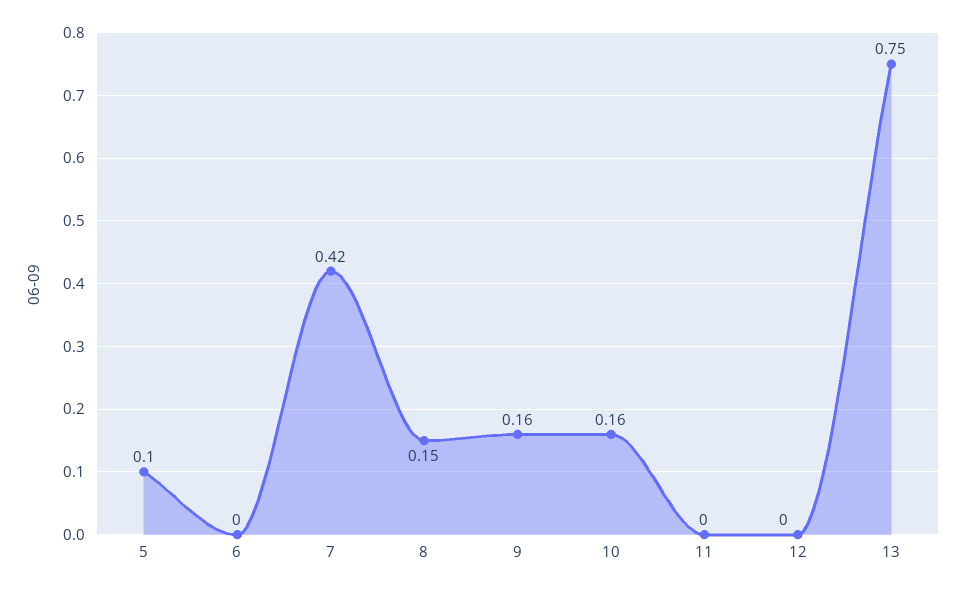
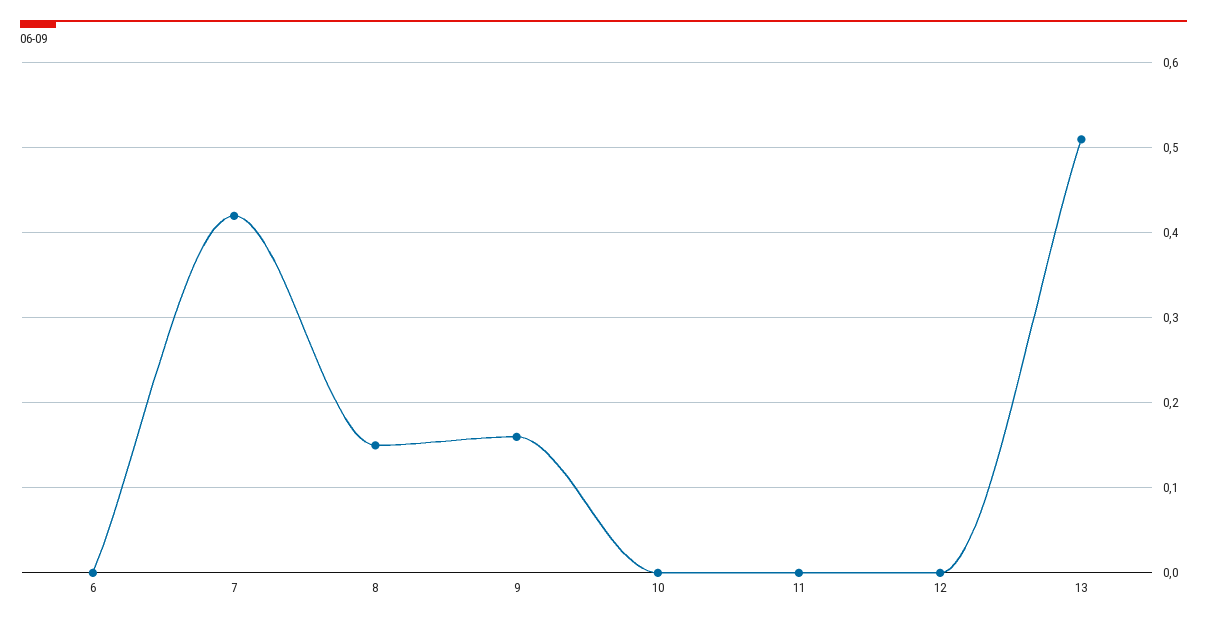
5: 0.1 -> none
10: 0.16 -> 0
13: 0.75 -> 0.51

